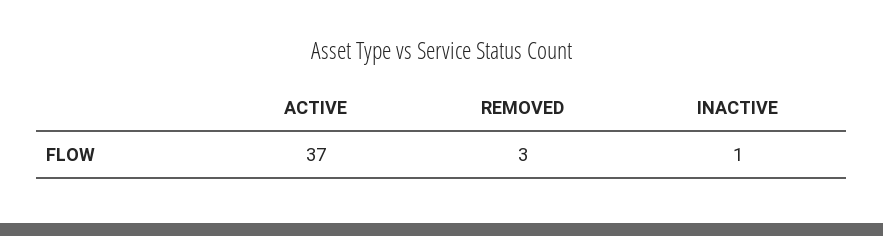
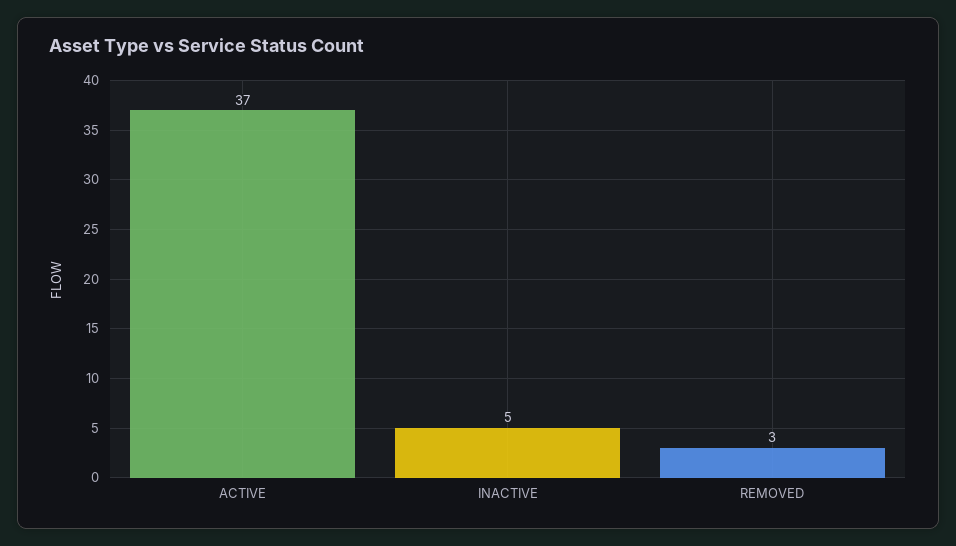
INACTIVE: 1 -> 5

